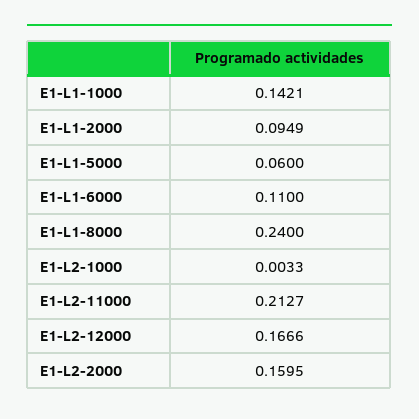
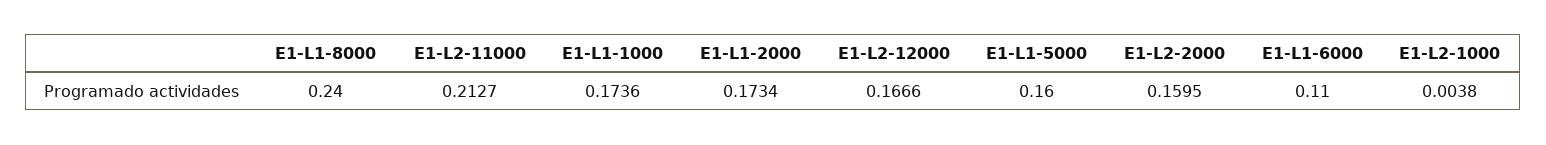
E1-L1-1000: 0.1421 -> 0.1736
E1-L1-2000: 0.0949 -> 0.1734
E1-L1-5000: 0.06 -> 0.16
E1-L2-1000: 0.0033 -> 0.0038

